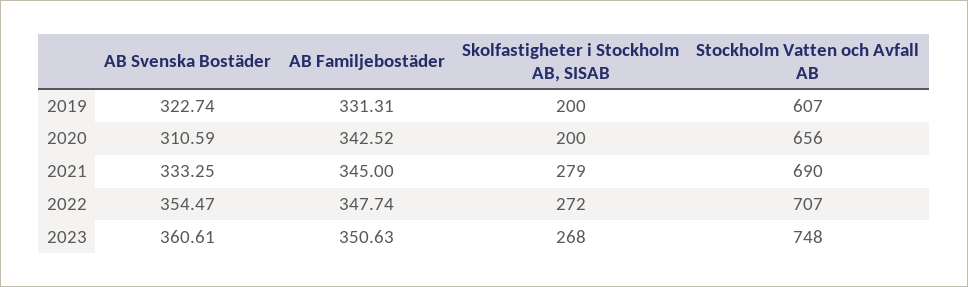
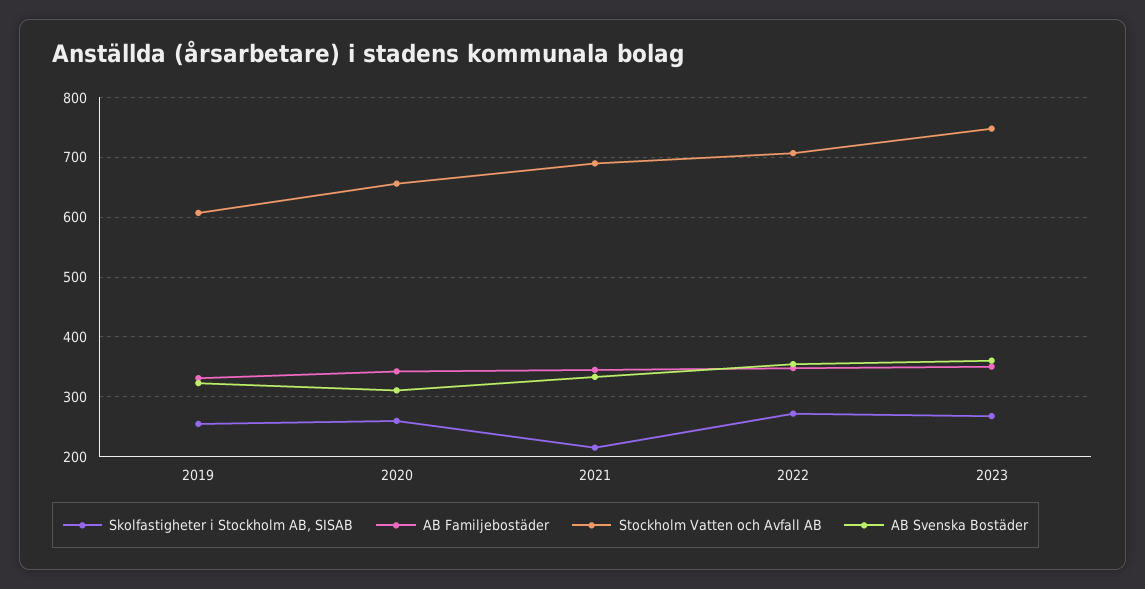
Skolfastigheter i Stockholm AB, SISAB, 2019: 200 -> 260
Skolfastigheter i Stockholm AB, SISAB, 2020: 200 -> 260
Skolfastigheter i Stockholm AB, SISAB, 2021: 279 -> 220

